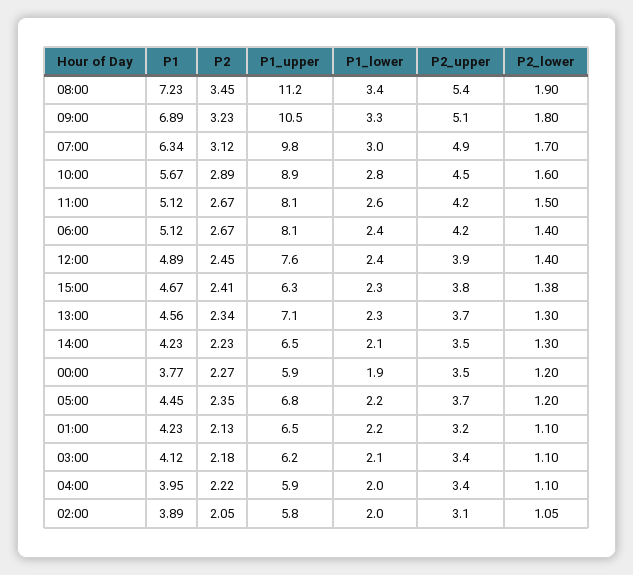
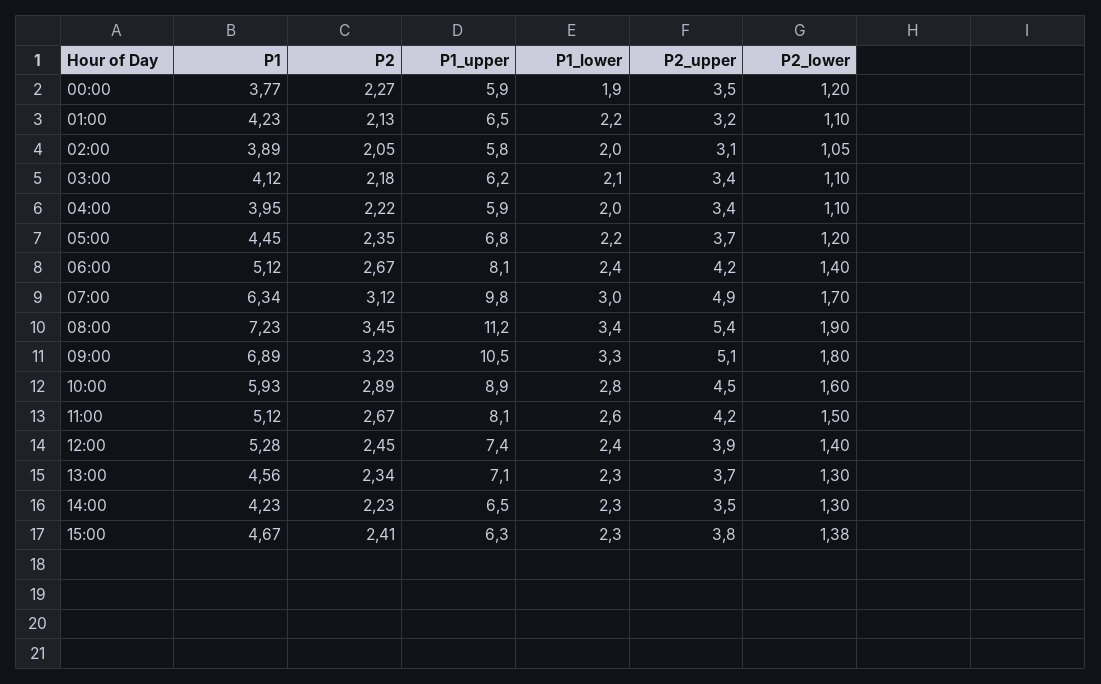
P1, 10:00: 5.67 -> 5.93
P1, 12:00: 4.89 -> 5.28
P1_upper, 12:00: 7.6 -> 7.4
P1_lower, 14:00: 2.1 -> 2.3

